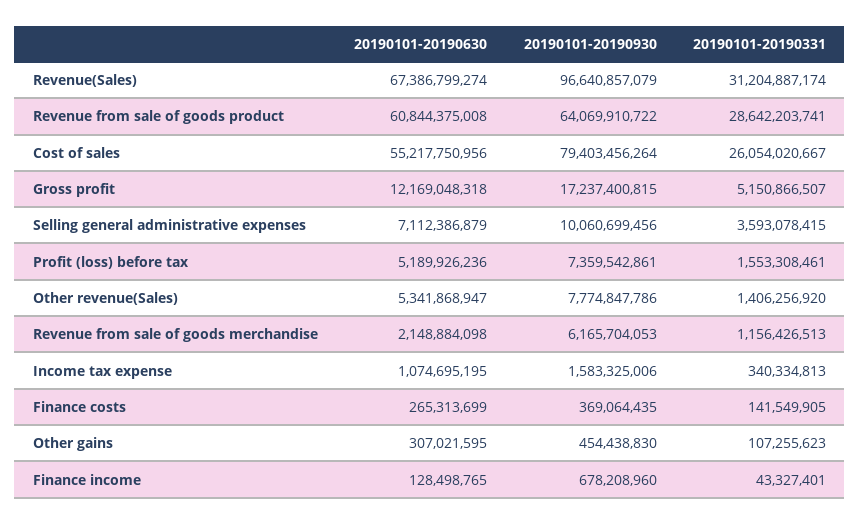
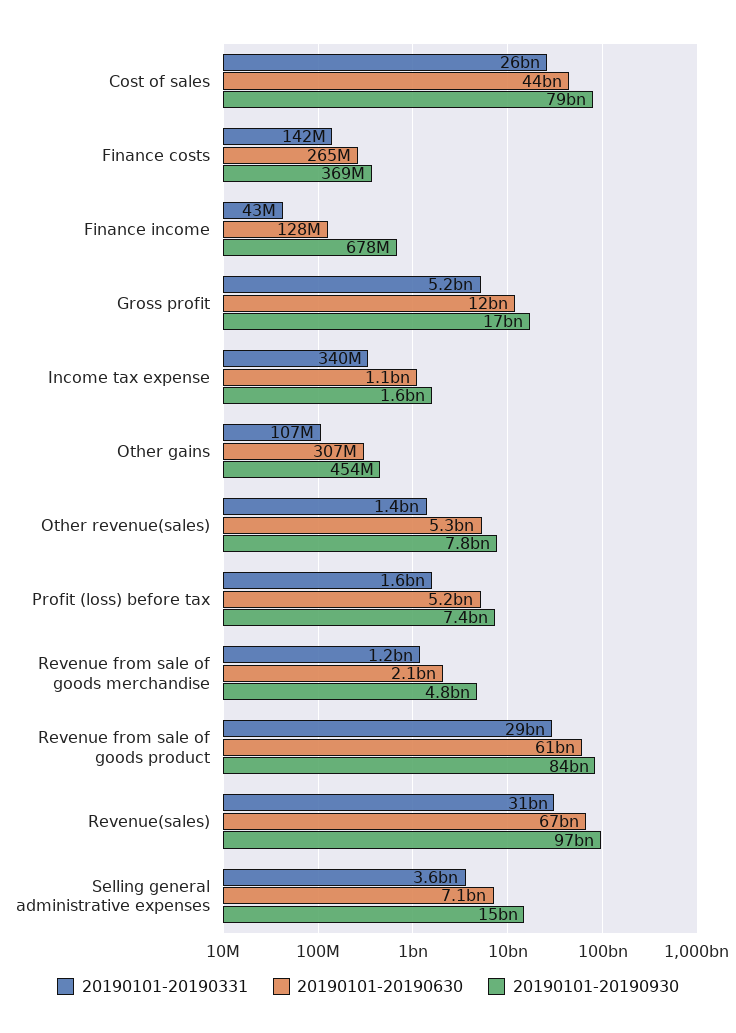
20190101-20190930, Revenue from sale of goods product: 64069910722 -> 84000000000
20190101-20190630, Cost of sales: 55217750956 -> 44000000000
20190101-20190930, Selling general administrative expenses: 10060699456 -> 15000000000
20190101-20190930, Revenue from sale of goods merchandise: 6165704053 -> 4800000000

